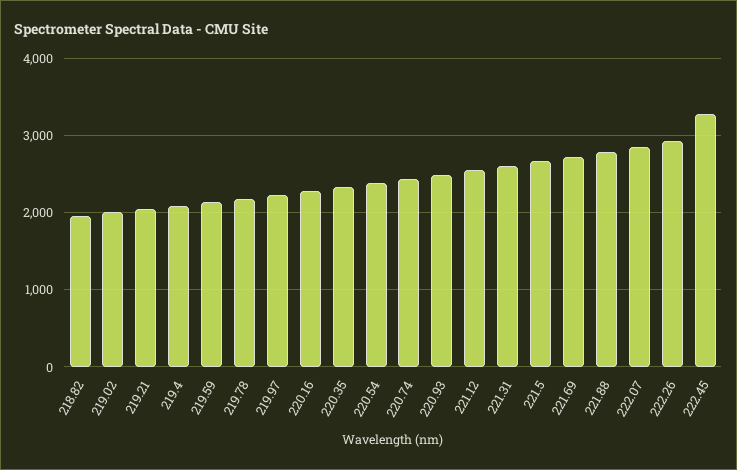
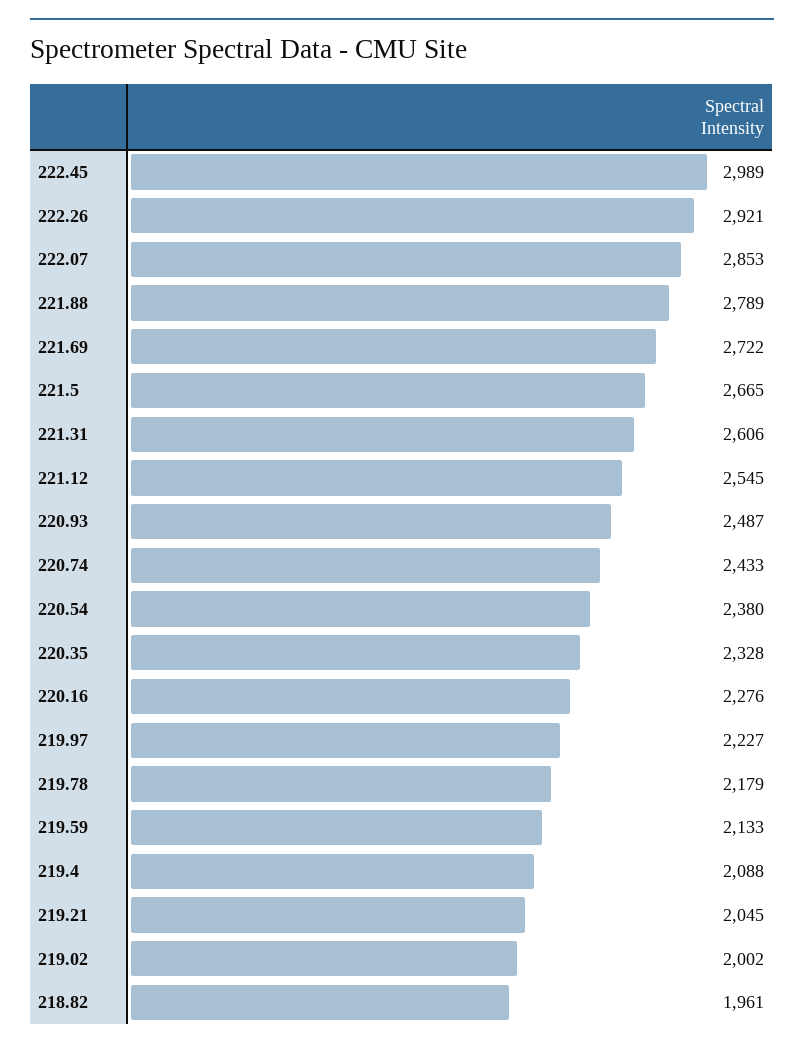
222.45: 3300 -> 2989

